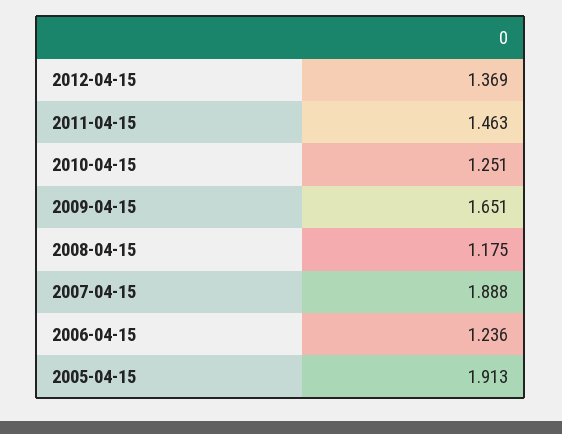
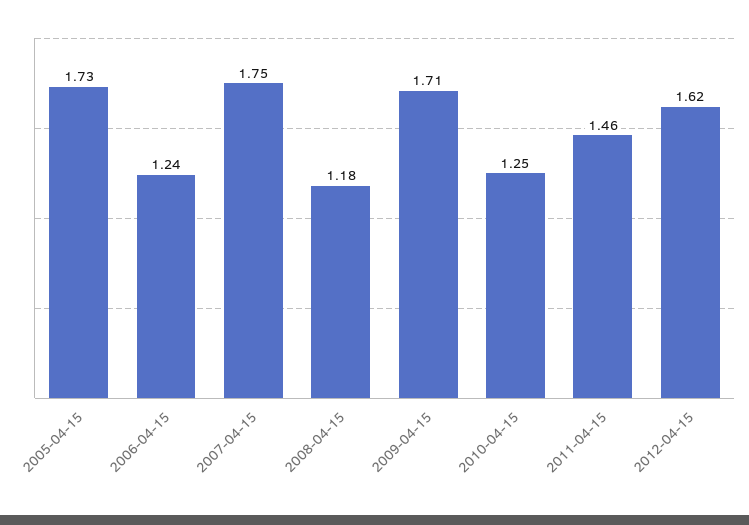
2012-04-15: 1.369 -> 1.62
2009-04-15: 1.651 -> 1.71
2007-04-15: 1.888 -> 1.75
2005-04-15: 1.913 -> 1.73

